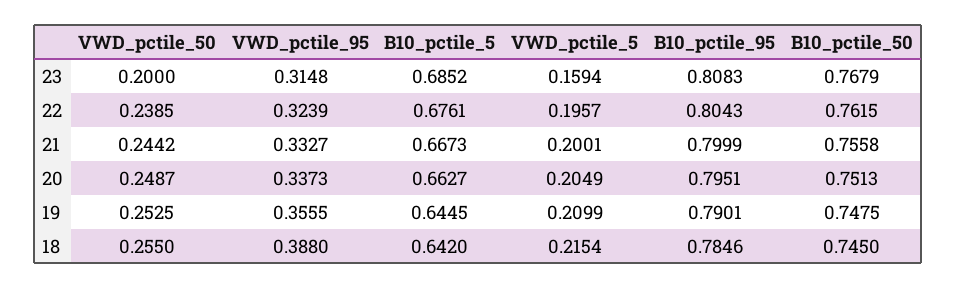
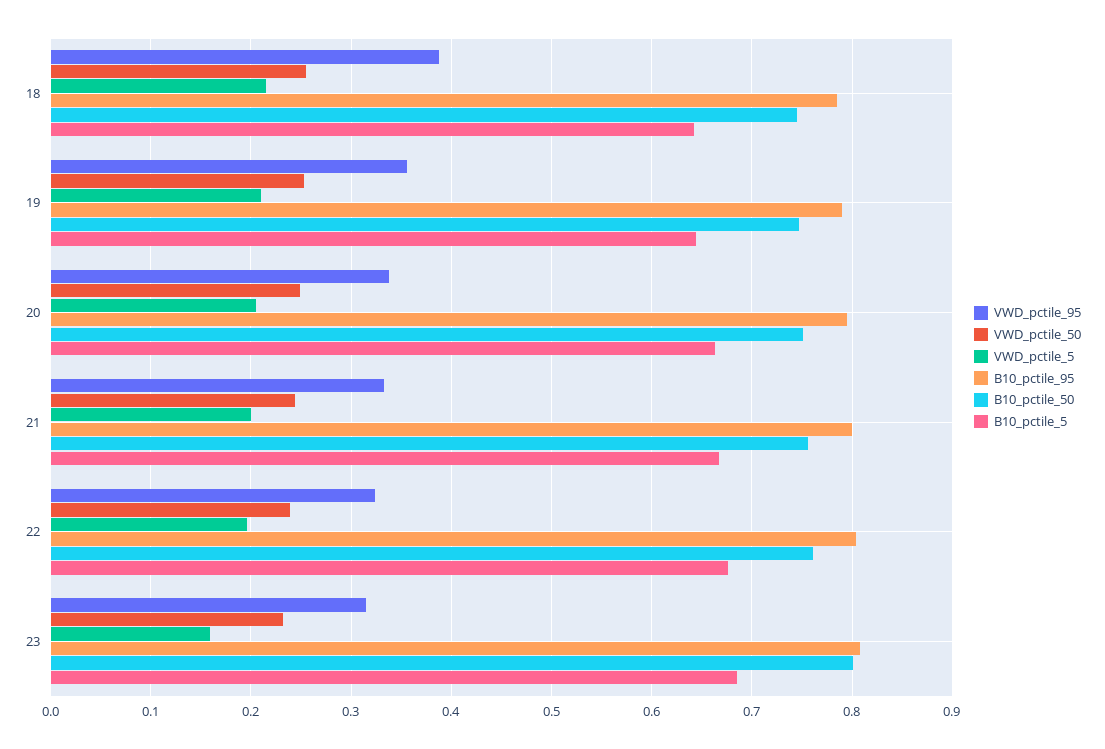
VWD_pctile_50, 23: 0.2 -> 0.23
B10_pctile_50, 23: 0.7679 -> 0.8

